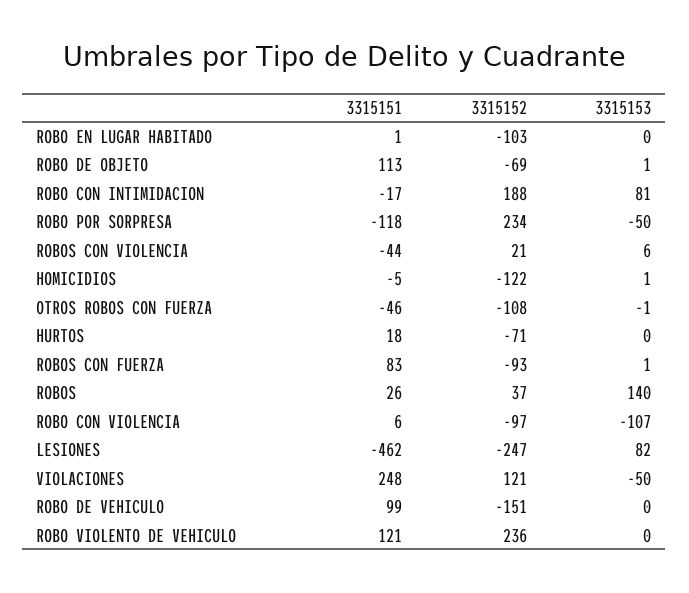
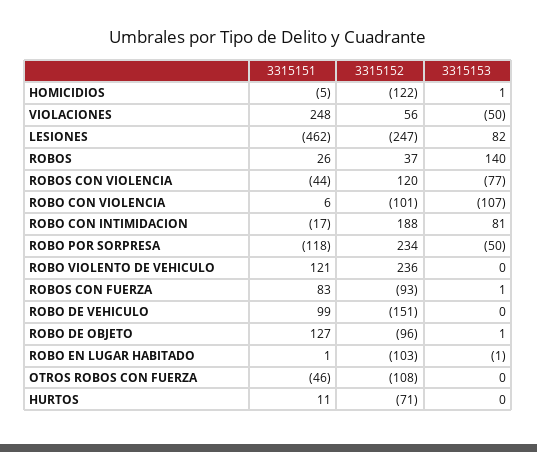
3315153, ROBO EN LUGAR HABITADO: 0 -> -1
3315151, ROBO DE OBJETO: 113 -> 127
3315152, ROBO DE OBJETO: -69 -> -96
3315152, ROBOS CON VIOLENCIA: 21 -> 120
3315153, ROBOS CON VIOLENCIA: 6 -> -77
3315153, OTROS ROBOS CON FUERZA: -1 -> 0
3315151, HURTOS: 18 -> 11
3315152, ROBO CON VIOLENCIA: -97 -> -101
3315152, VIOLACIONES: 121 -> 56

